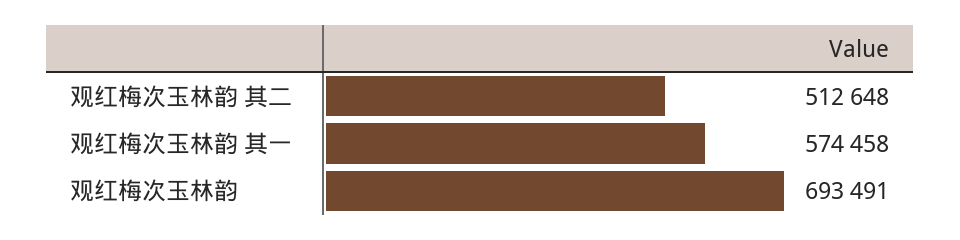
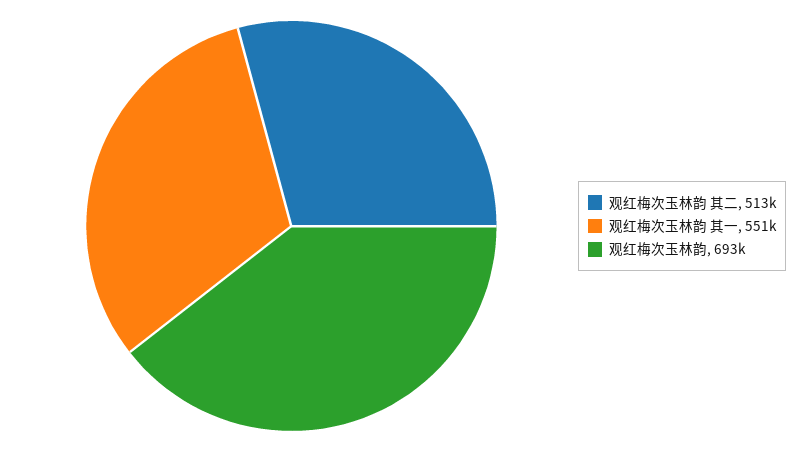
观红梅次玉林韵 其一: 574458 -> 551000

